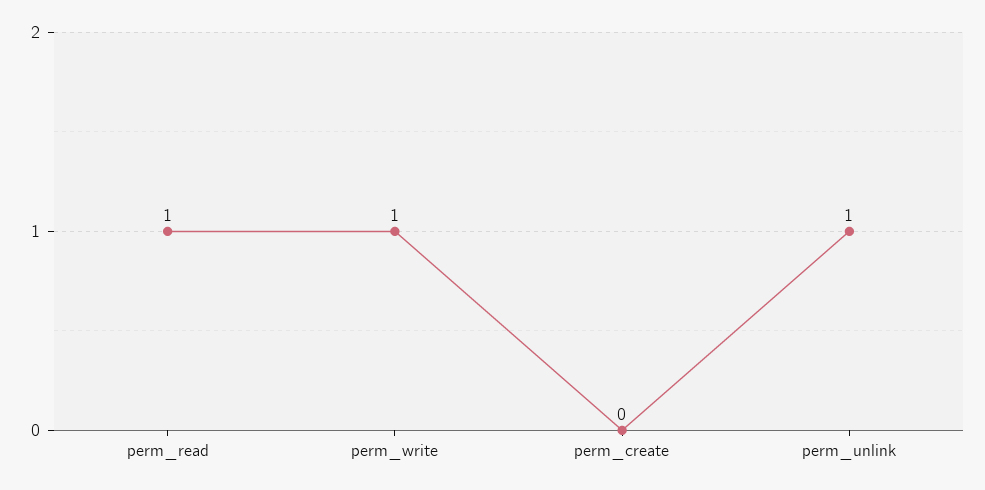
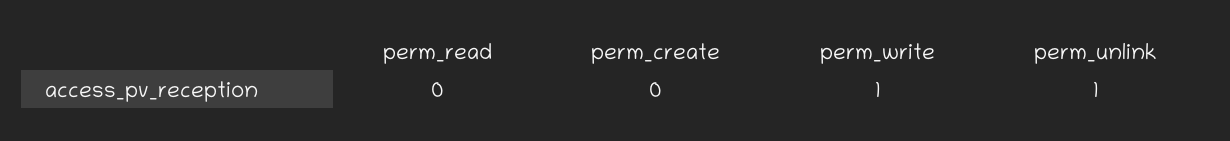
perm_read: 1 -> 0

